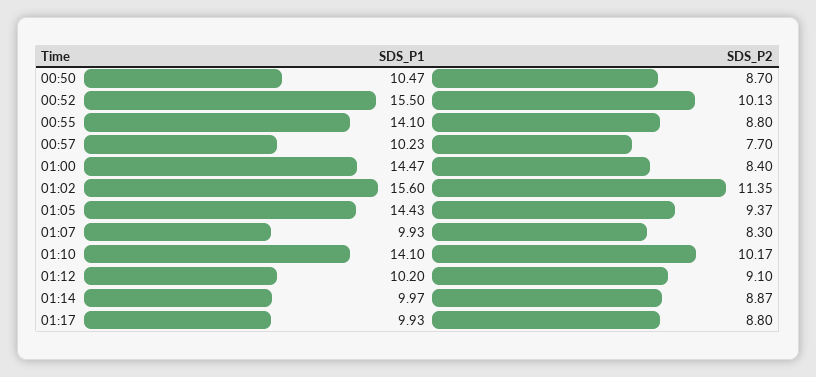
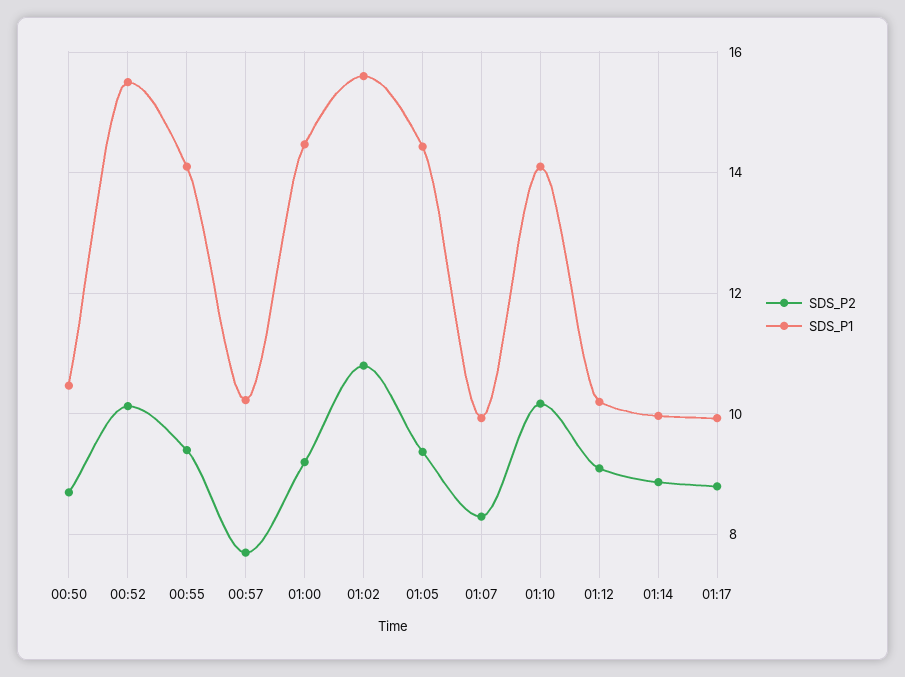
SDS_P2, 00:55: 8.8 -> 9.4
SDS_P2, 01:00: 8.4 -> 9.2
SDS_P2, 01:02: 11.35 -> 10.8

